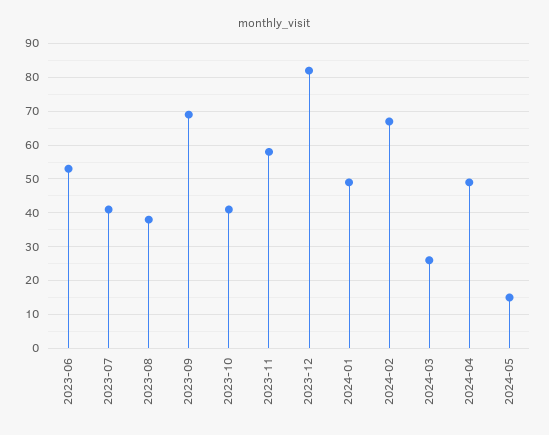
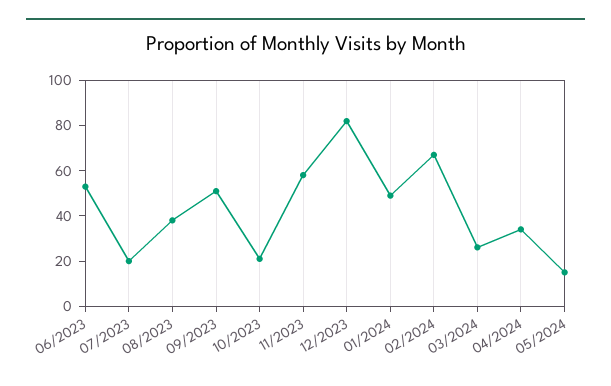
2023-07: 40 -> 20
2023-09: 70 -> 50
2023-10: 40 -> 20
2024-04: 50 -> 35

